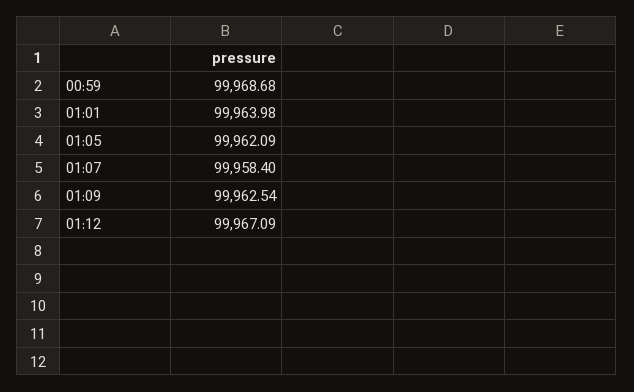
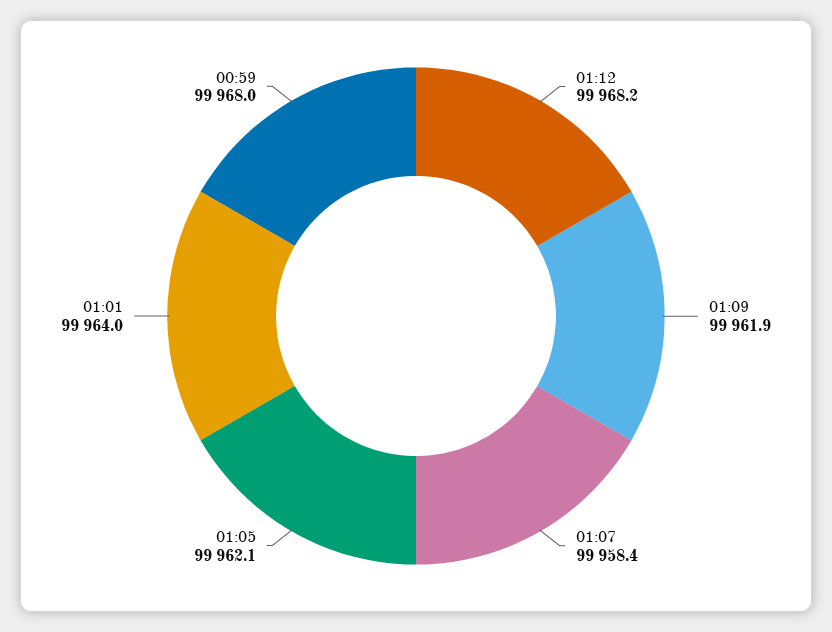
00:59: 99968.68 -> 99968
01:09: 99962.54 -> 99961.9
01:12: 99967.09 -> 99968.2

